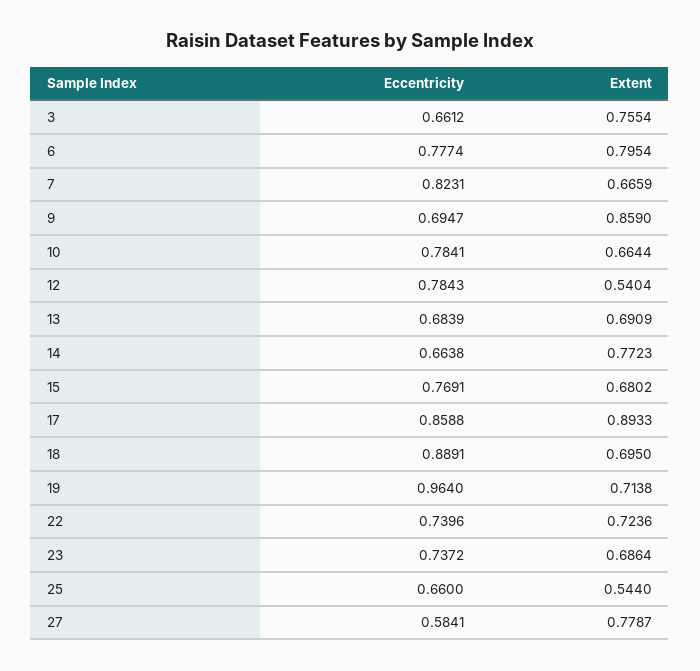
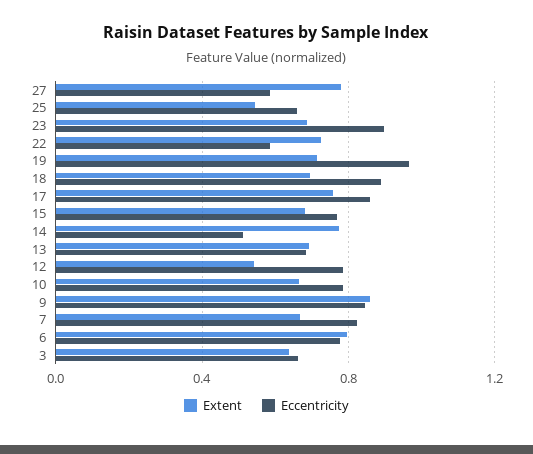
Extent, 3: 0.7554 -> 0.65
Eccentricity, 9: 0.6947 -> 0.85
Eccentricity, 14: 0.6638 -> 0.5
Extent, 17: 0.8933 -> 0.75
Eccentricity, 22: 0.7396 -> 0.6
Eccentricity, 23: 0.7372 -> 0.9

